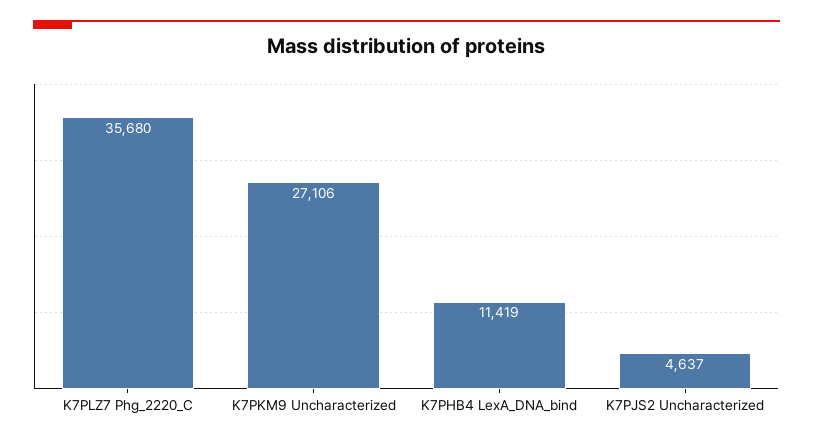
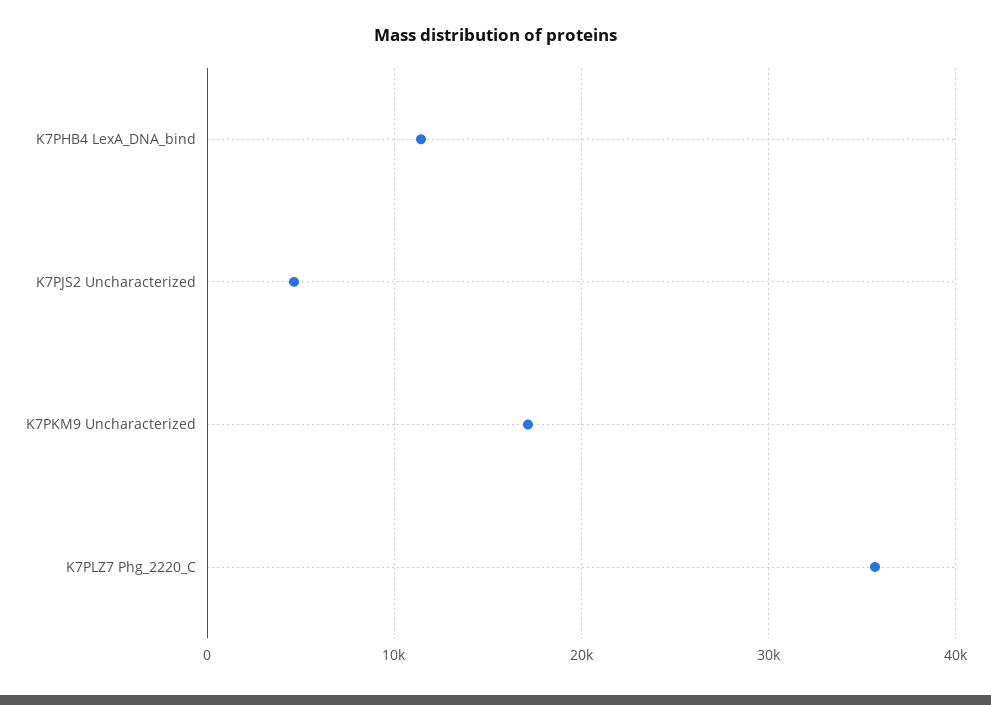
K7PKM9 Uncharacterized: 27106 -> 17000

